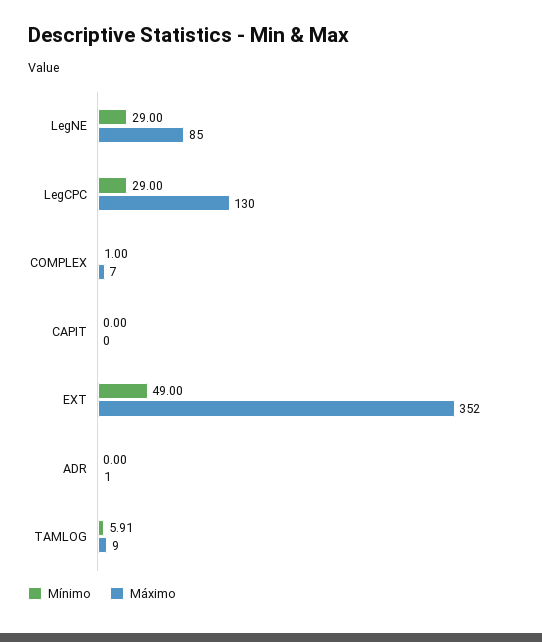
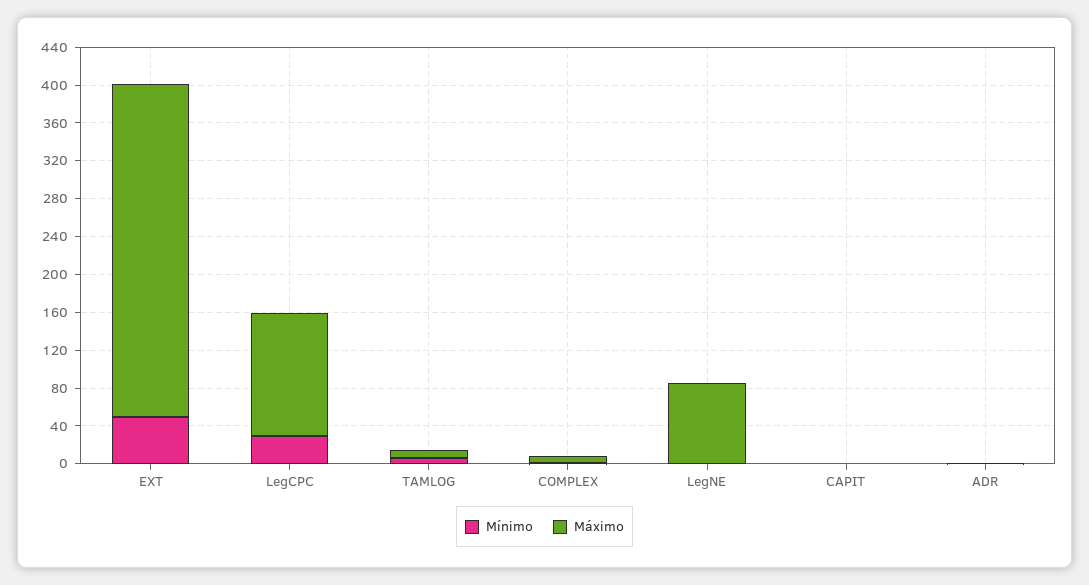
Mínimo, LegNE: 29 -> 0

